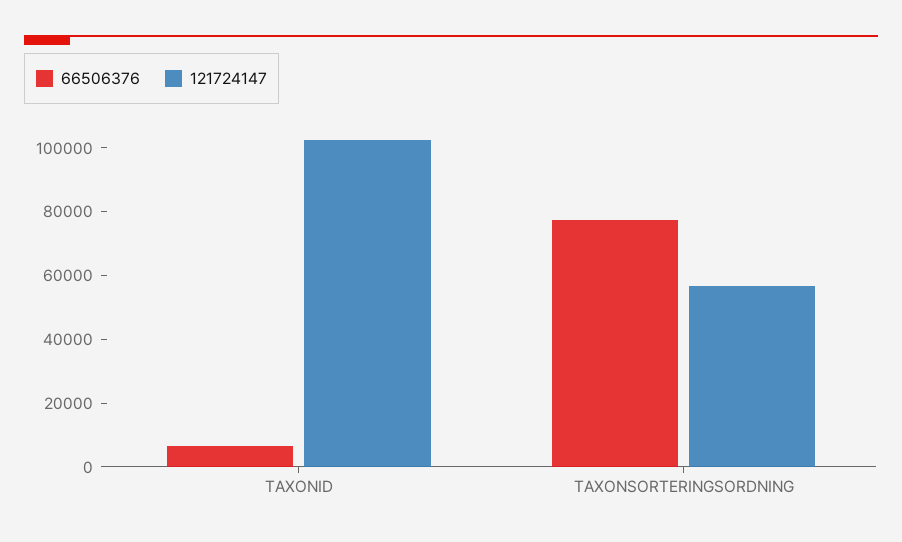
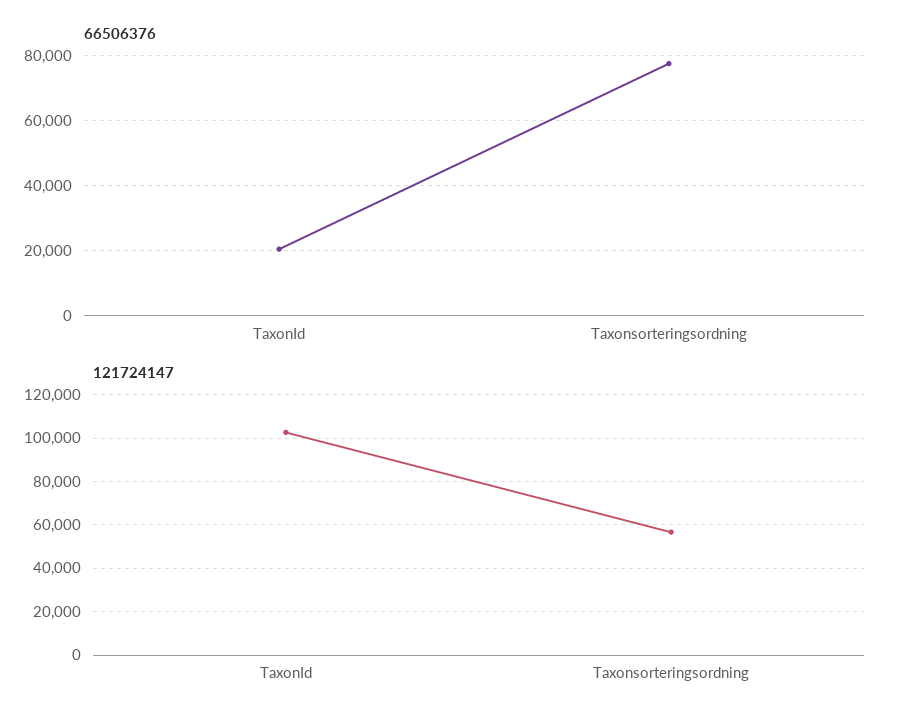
66506376, TAXONID: 5000 -> 20000

